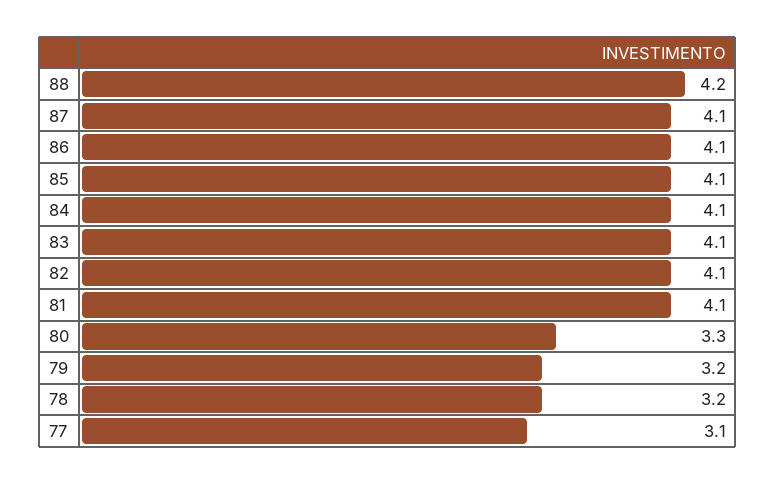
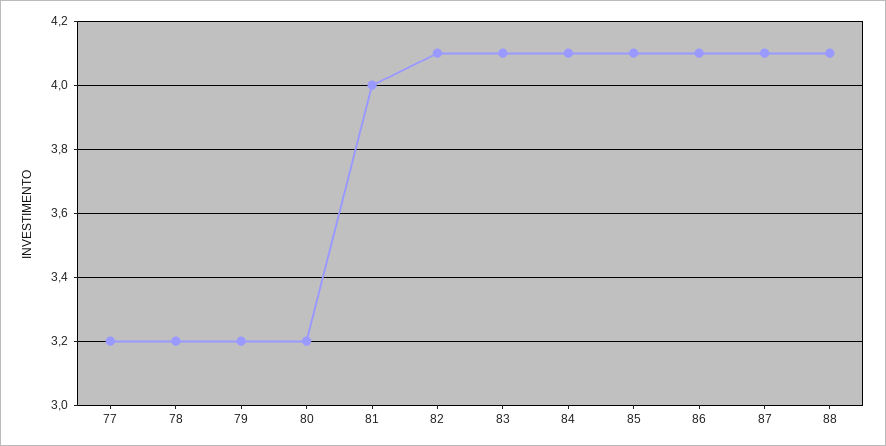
88: 4.2 -> 4.1
81: 4.1 -> 4
80: 3.3 -> 3.2
77: 3.1 -> 3.2

